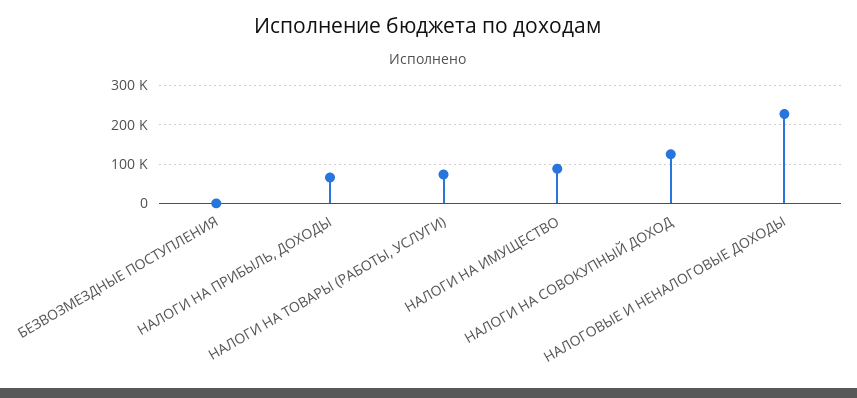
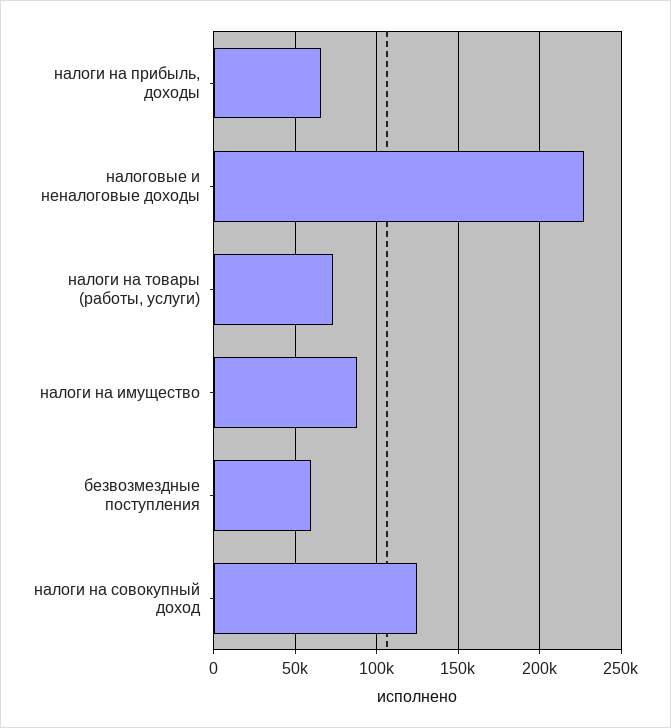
БЕЗВОЗМЕЗДНЫЕ ПОСТУПЛЕНИЯ: 0 -> 60000

